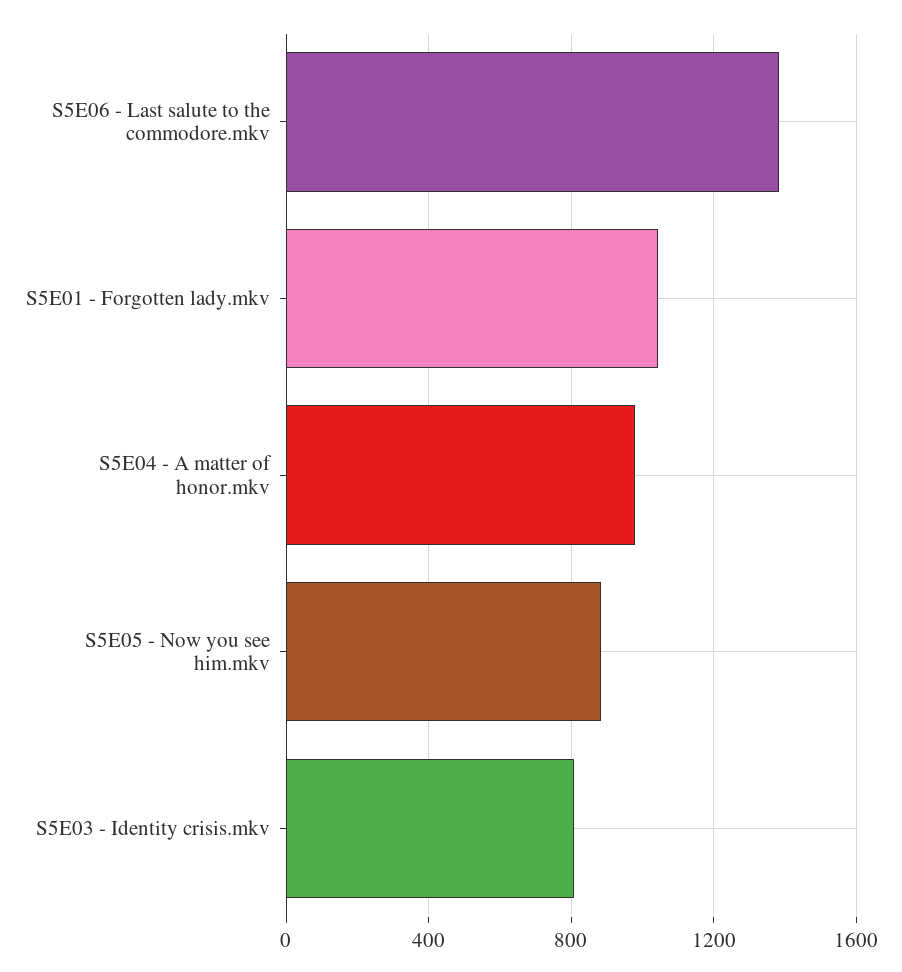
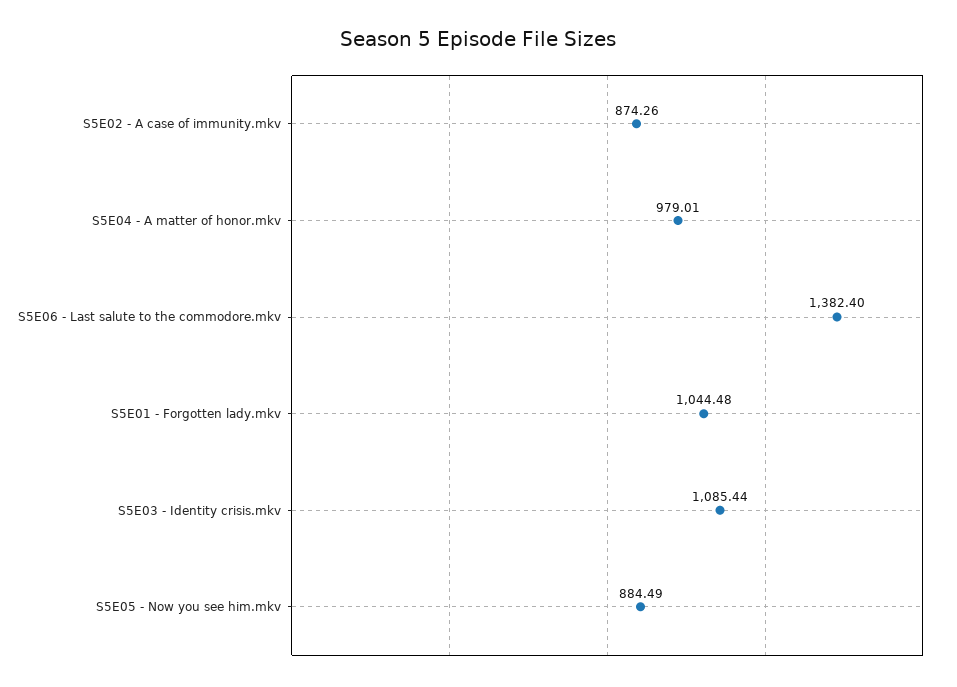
S5E03 - Identity crisis.mkv: 800 -> 1085.44
S5E02 - A case of immunity.mkv: none -> 874.26

